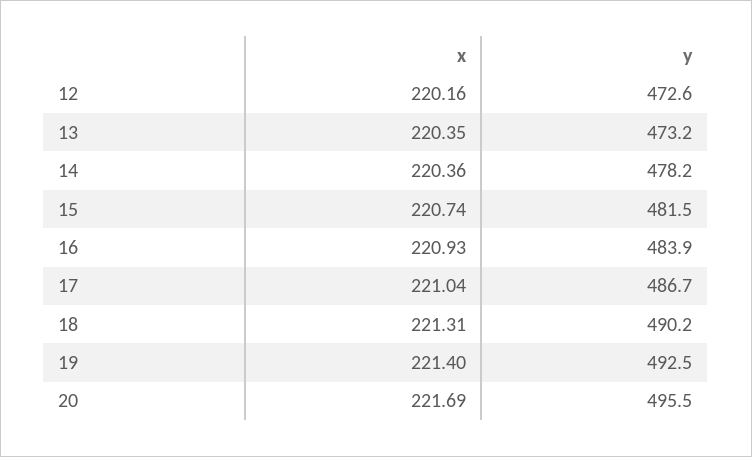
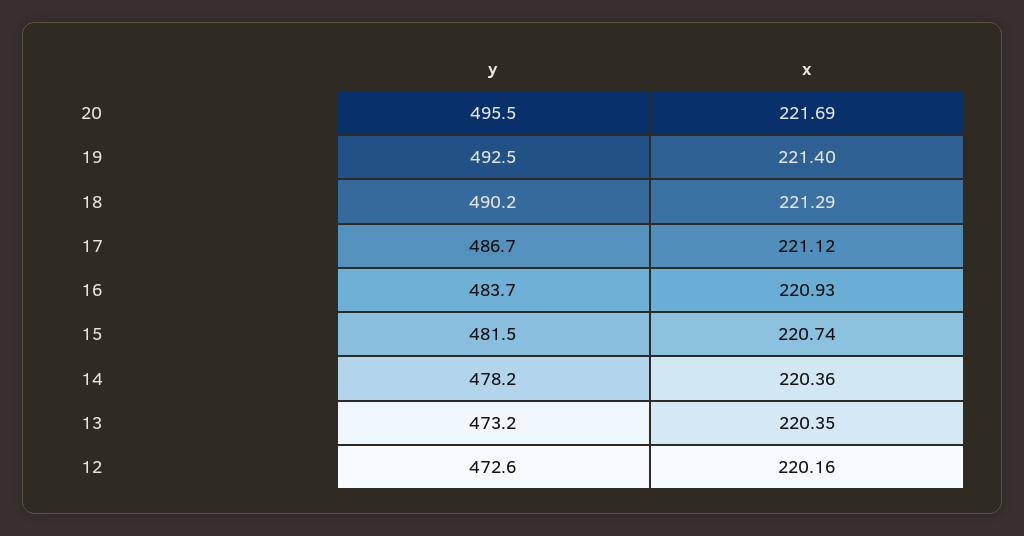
y, 16: 483.9 -> 483.7
x, 17: 221.04 -> 221.12
x, 18: 221.31 -> 221.29

